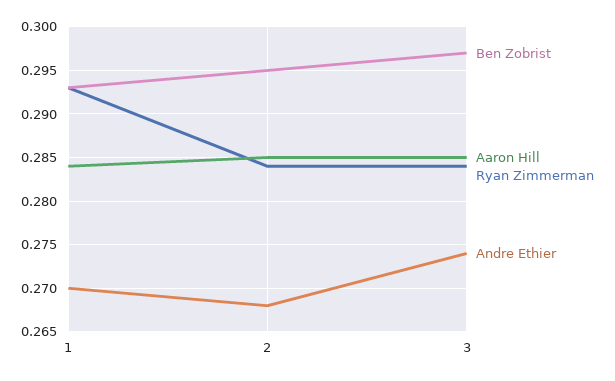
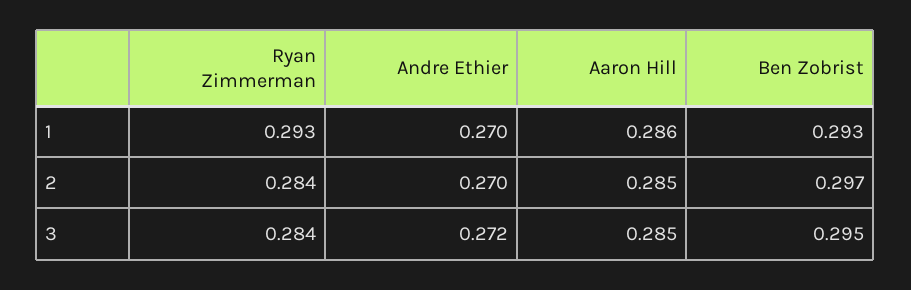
Aaron Hill, 1: 0.284 -> 0.286
Ben Zobrist, 2: 0.295 -> 0.297
Andre Ethier, 2: 0.268 -> 0.27
Ben Zobrist, 3: 0.297 -> 0.295
Andre Ethier, 3: 0.274 -> 0.272

